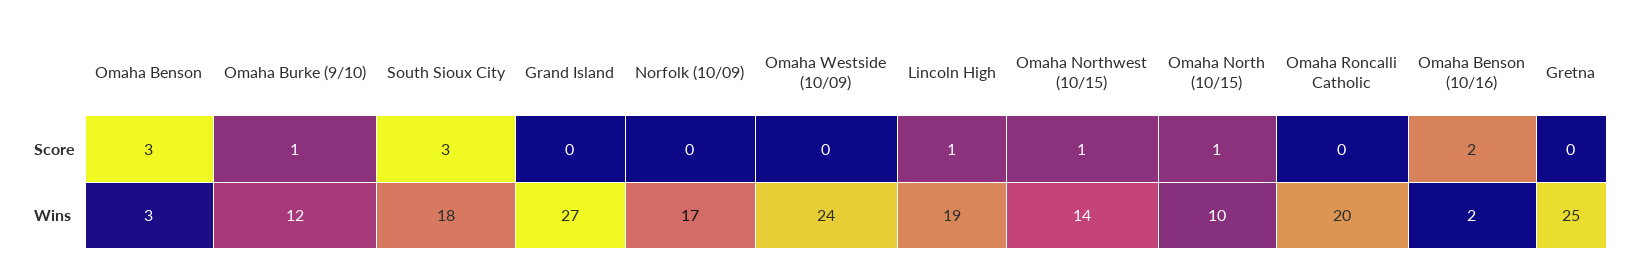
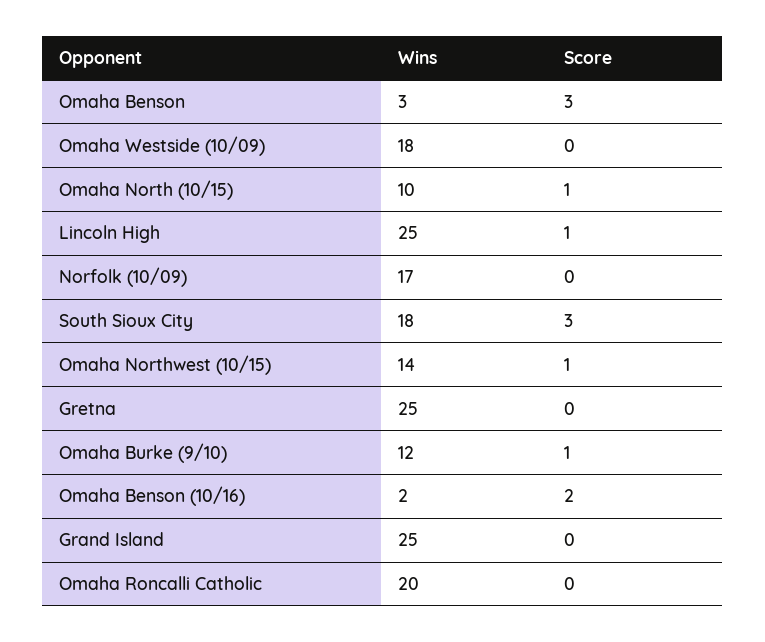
Grand Island, Wins: 27 -> 25
Omaha Westside (10/09), Wins: 24 -> 18
Lincoln High, Wins: 19 -> 25

